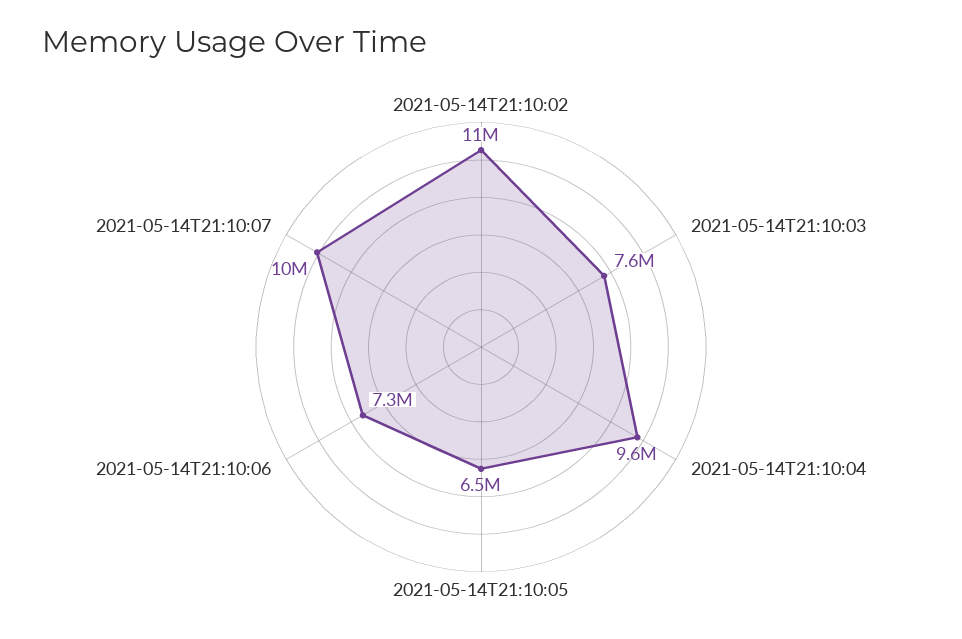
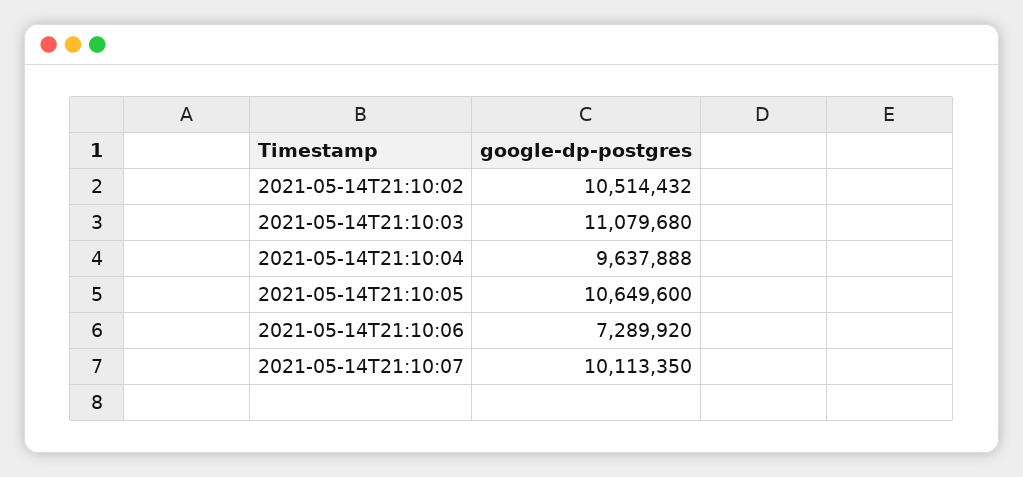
2021-05-14T21:10:03: 7600000 -> 11079680
2021-05-14T21:10:05: 6500000 -> 10649600

